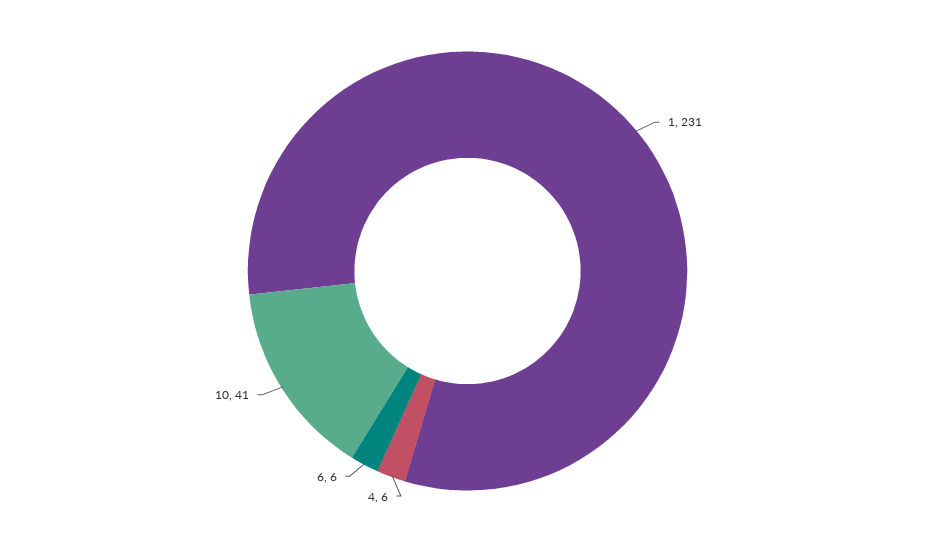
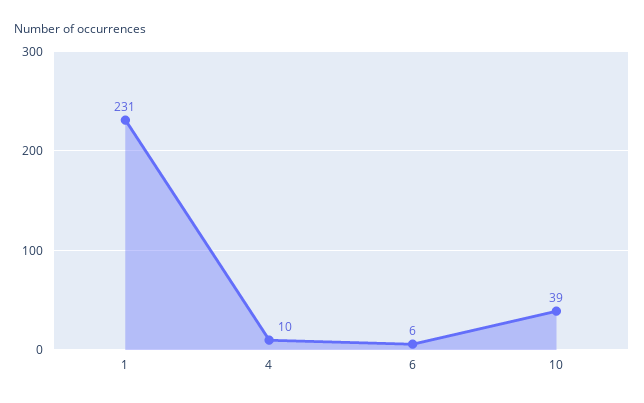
4: 6 -> 10
10: 41 -> 39

